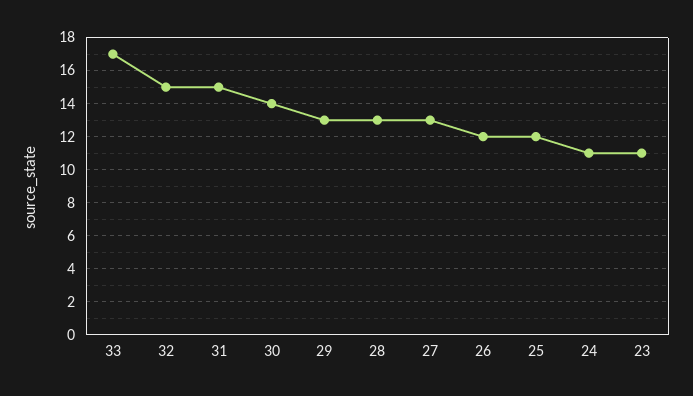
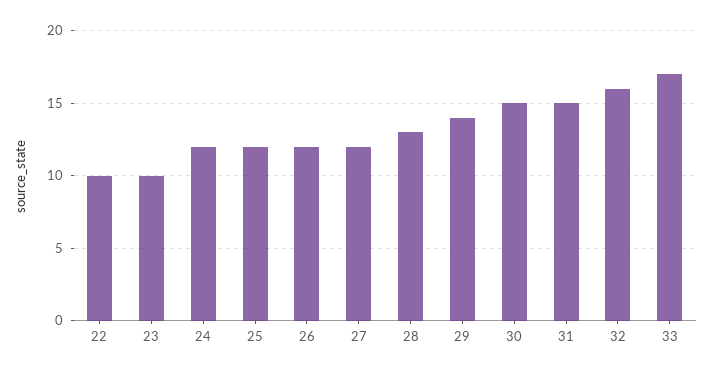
32: 15 -> 16
30: 14 -> 15
29: 13 -> 14
27: 13 -> 12
24: 11 -> 12
23: 11 -> 10
22: none -> 10

